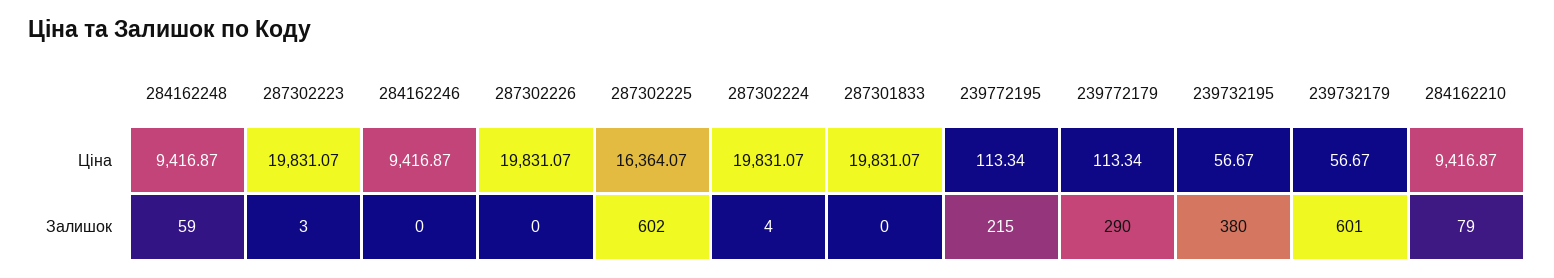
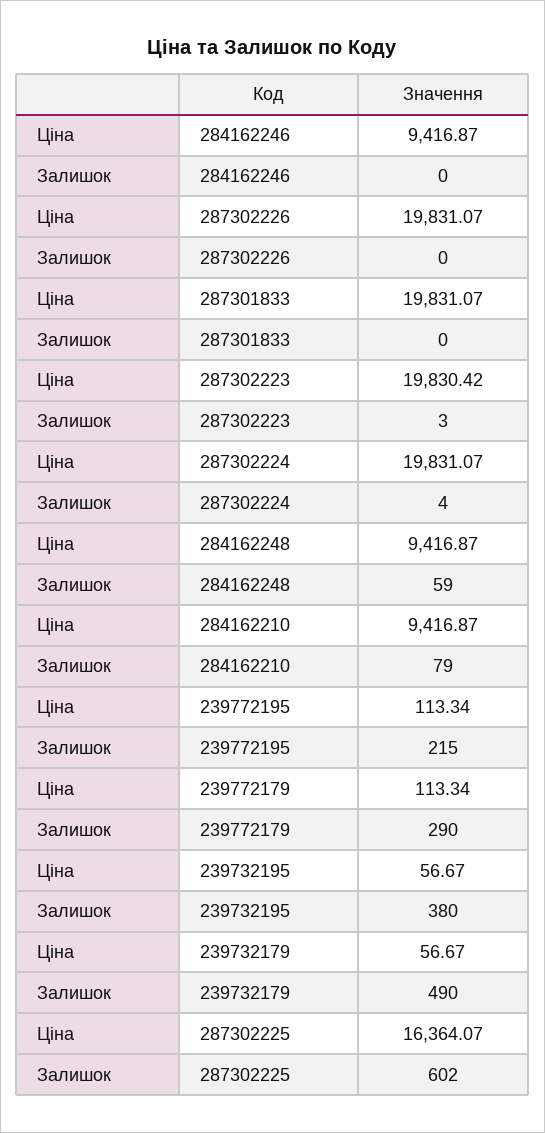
287302223, Ціна: 19831.07 -> 19830.42
239732179, Залишок: 601 -> 490

